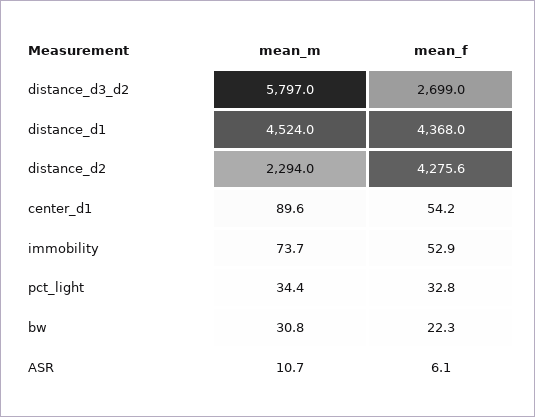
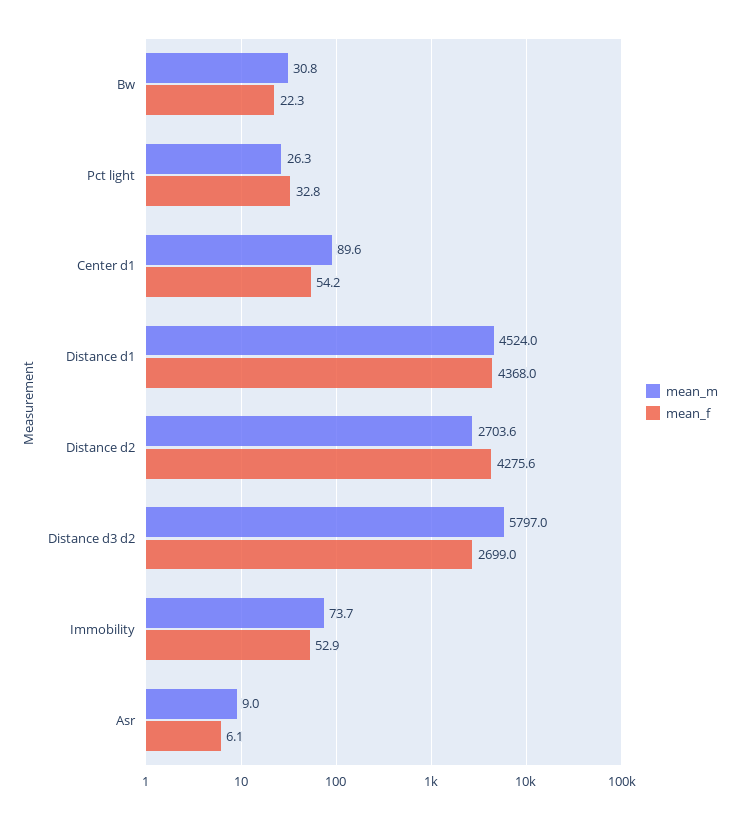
mean_m, distance_d2: 2294 -> 2703.6
mean_m, pct_light: 34.4 -> 26.3
mean_m, ASR: 10.7 -> 9

